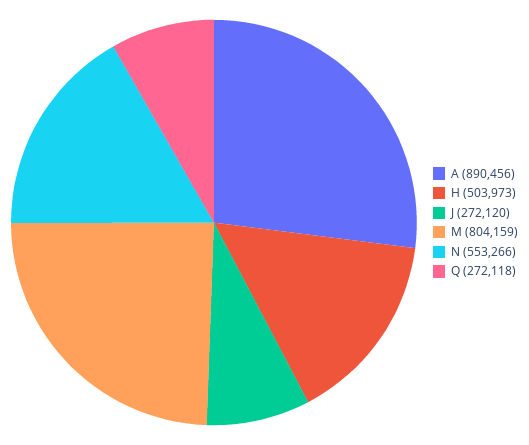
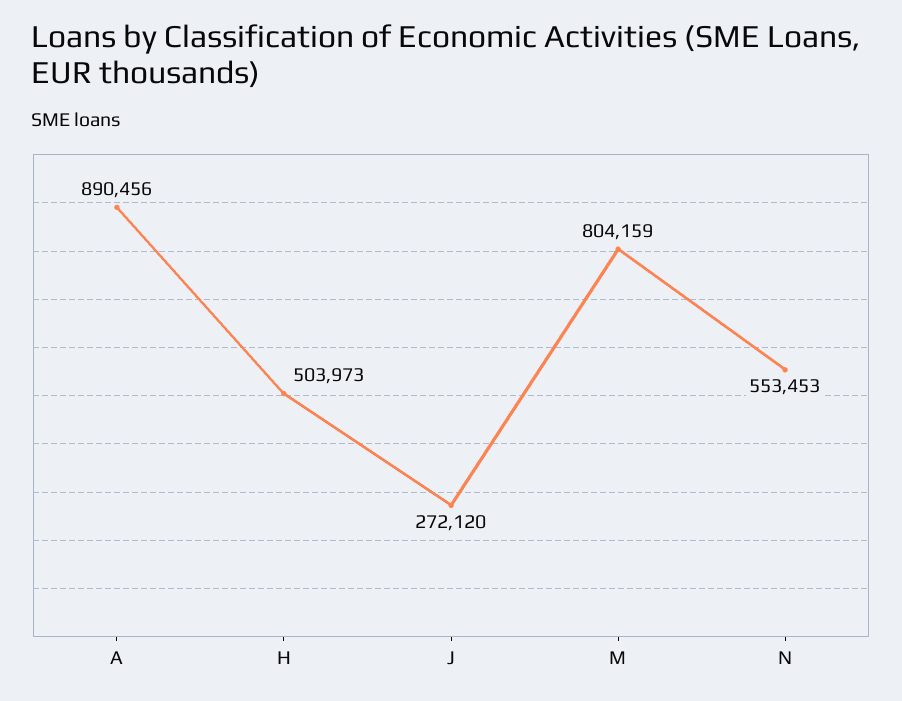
N: 553266 -> 553453
Q: 272118 -> none

